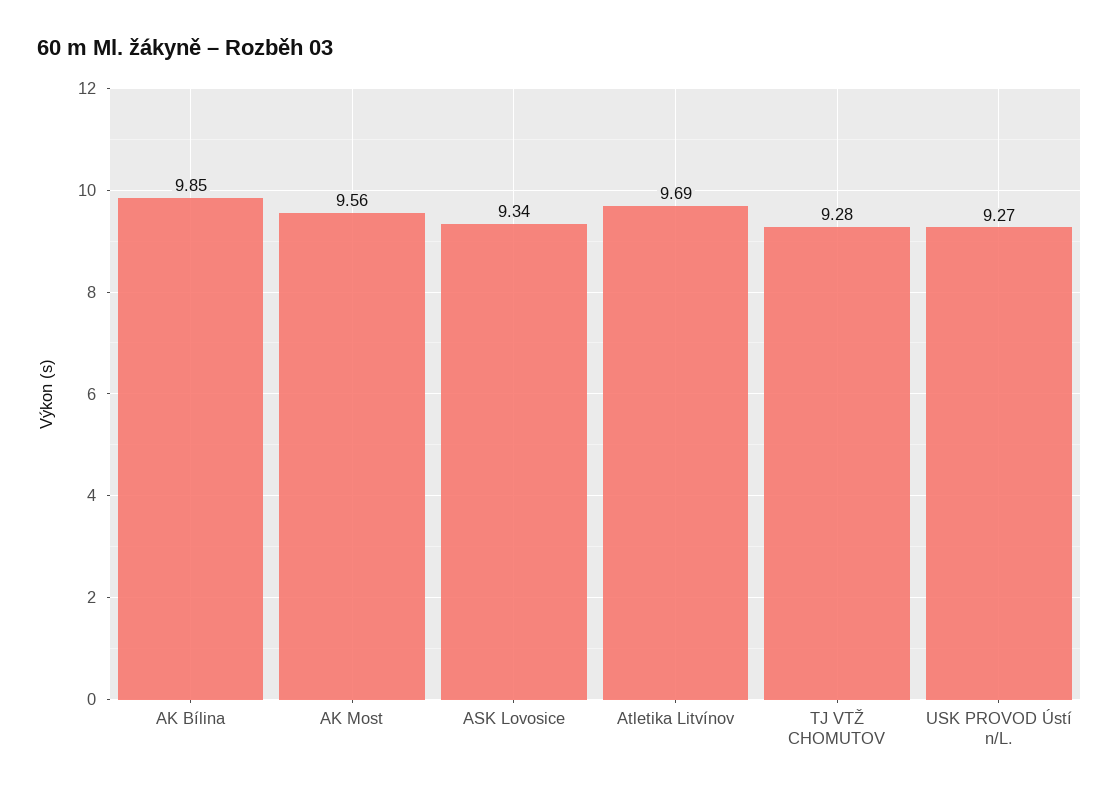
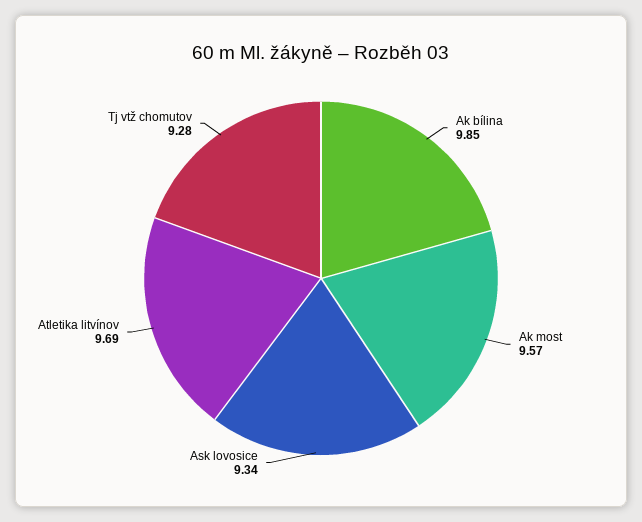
AK Most: 9.56 -> 9.57
USK PROVOD Ústí n/L.: 9.27 -> none

